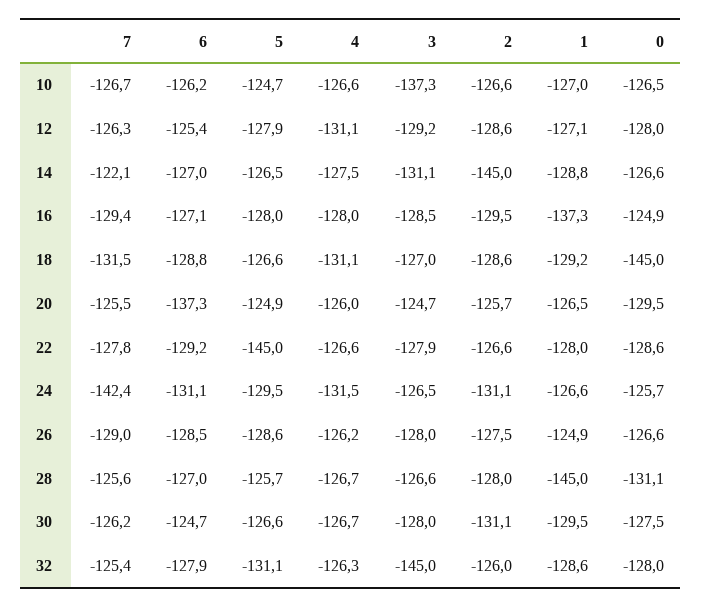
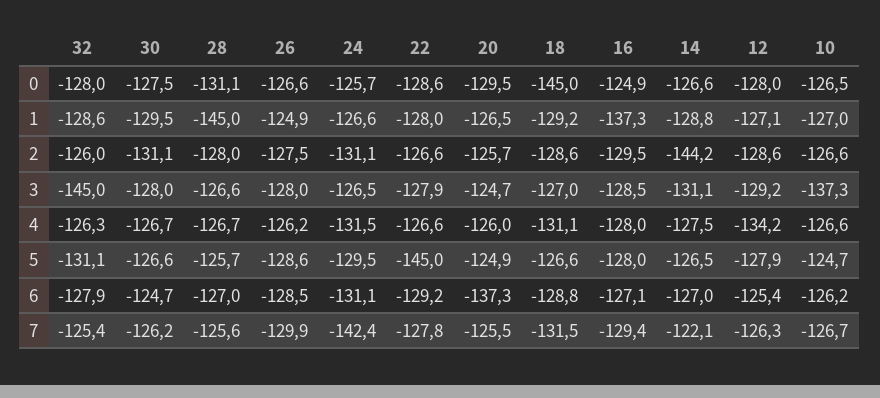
4, 12: -131.1 -> -134.2
2, 14: -145 -> -144.2
7, 26: -129 -> -129.9

